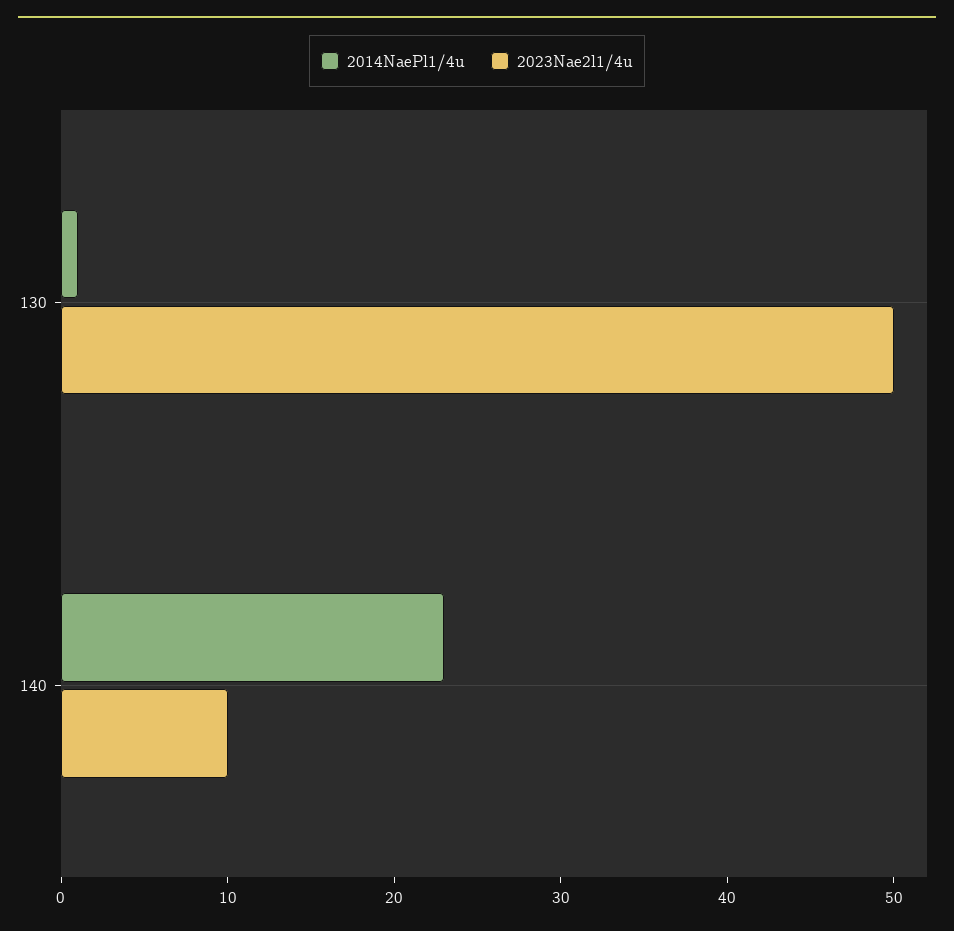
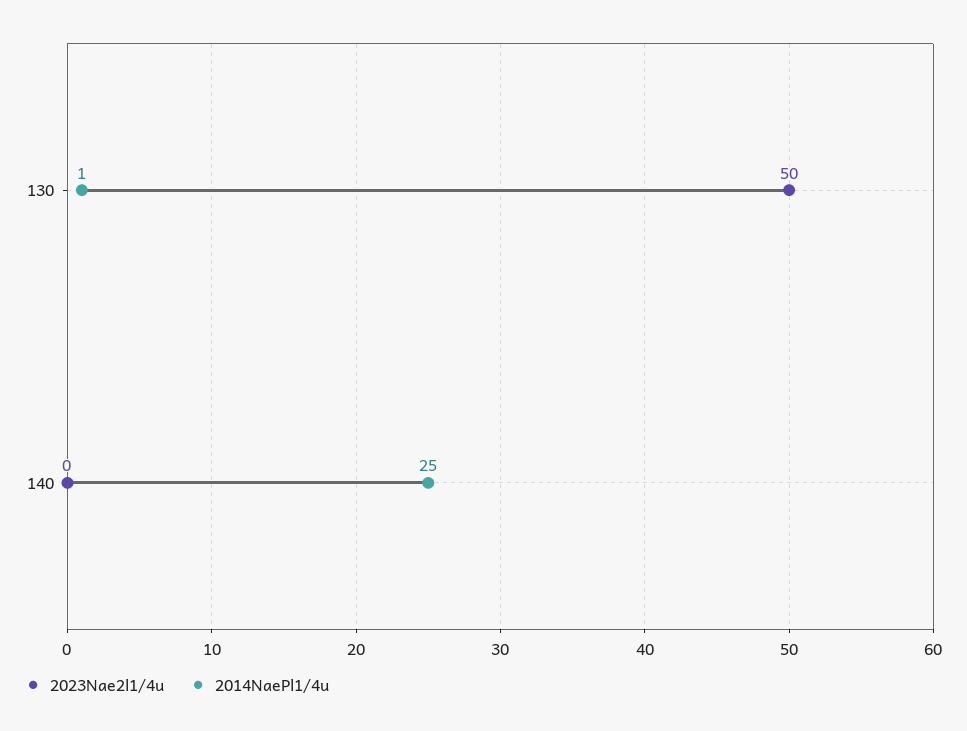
2014NaePl1/4u, 140: 23 -> 25
2023Nae2l1/4u, 140: 10 -> 0

